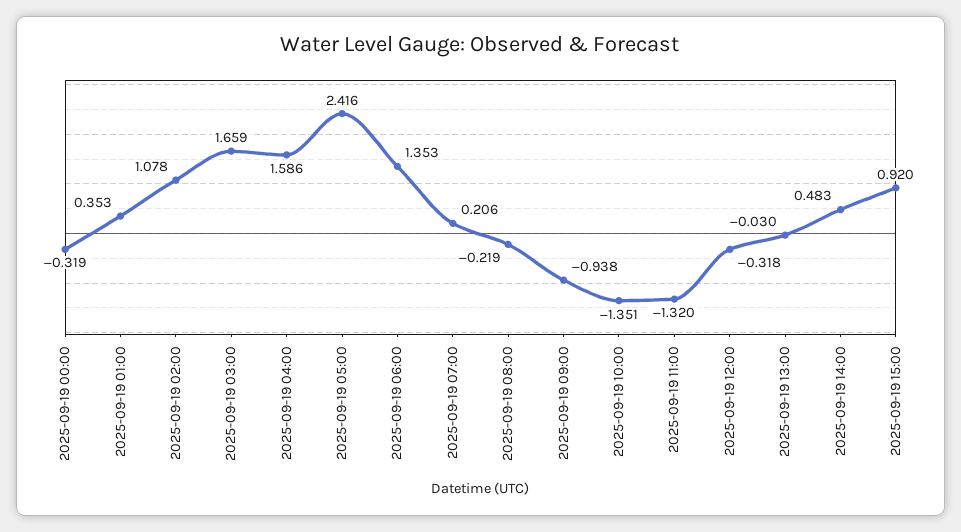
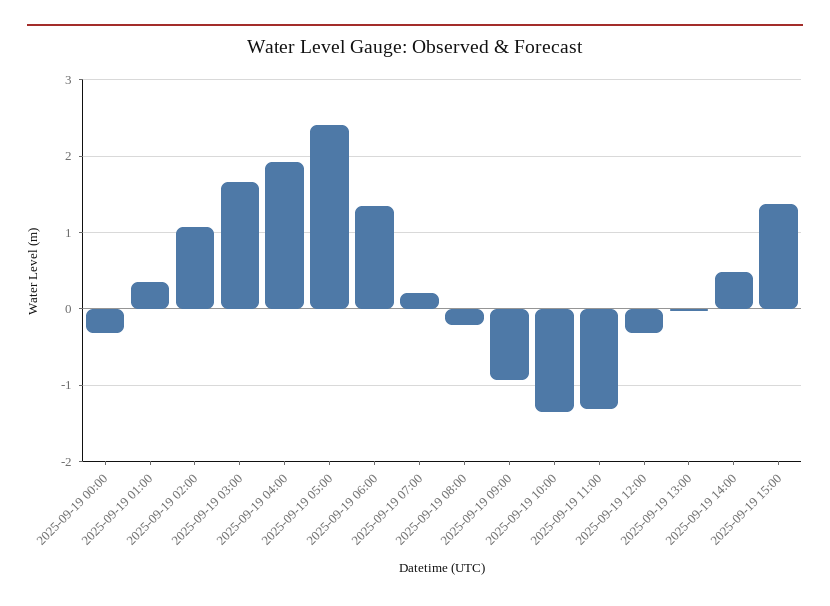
2025-09-19 04:00: 1.586 -> 1.9
2025-09-19 15:00: 0.92 -> 1.4

